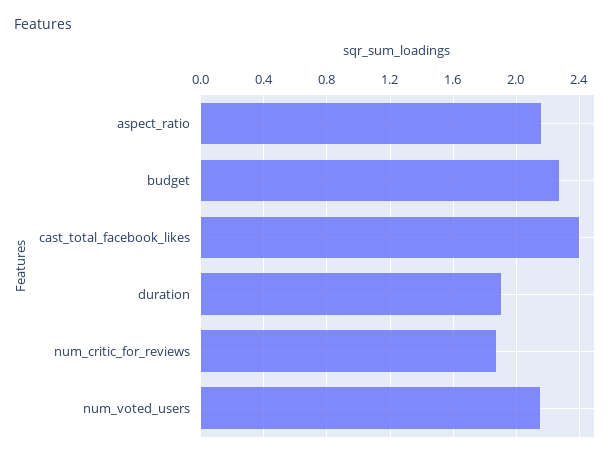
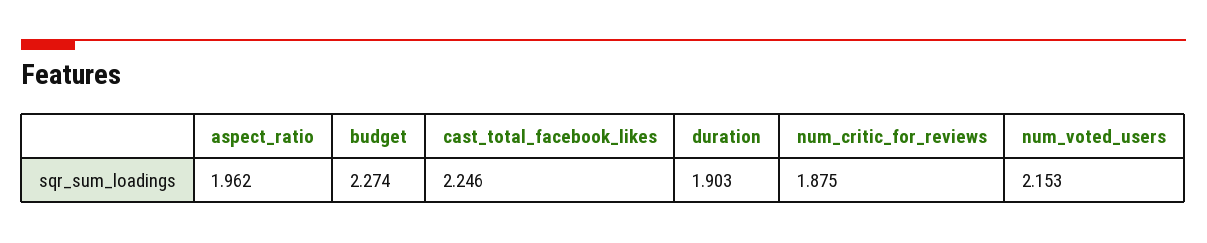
aspect_ratio: 2.15 -> 1.962
cast_total_facebook_likes: 2.4 -> 2.246

